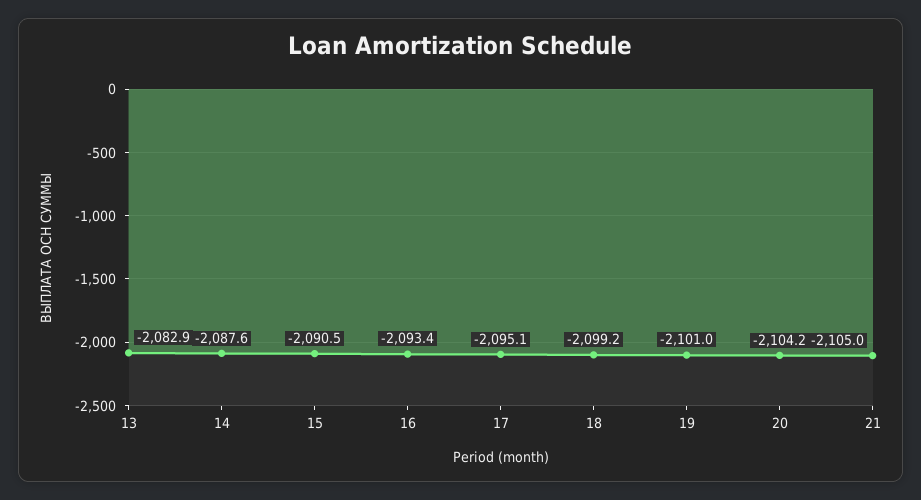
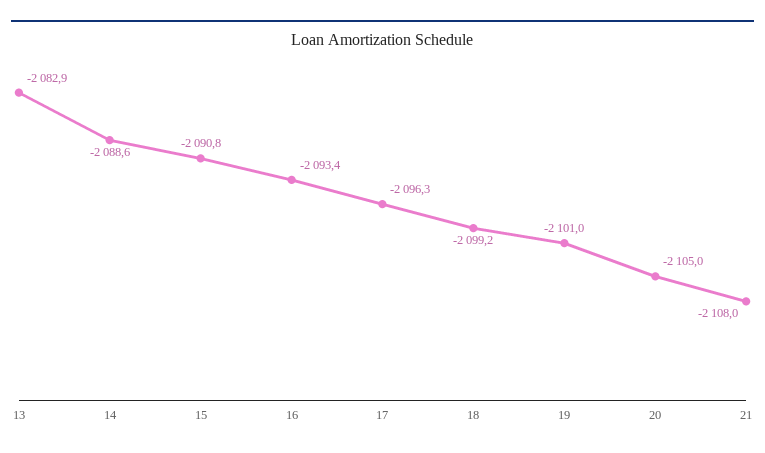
14: -2087.6 -> -2088.6
15: -2090.5 -> -2090.8
17: -2095.1 -> -2096.3
20: -2104.2 -> -2105
21: -2105 -> -2108

